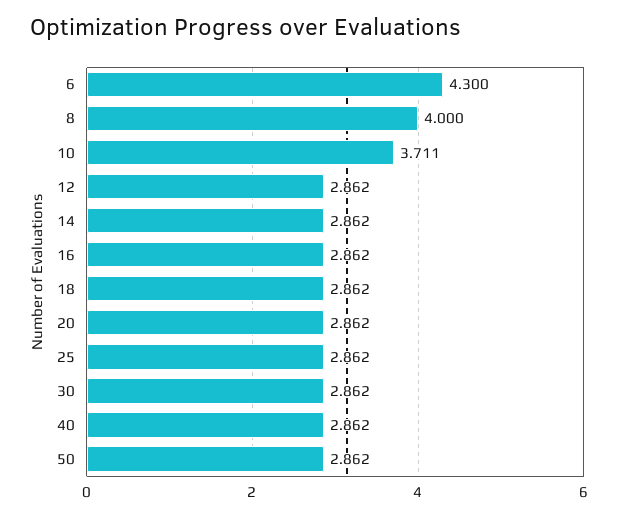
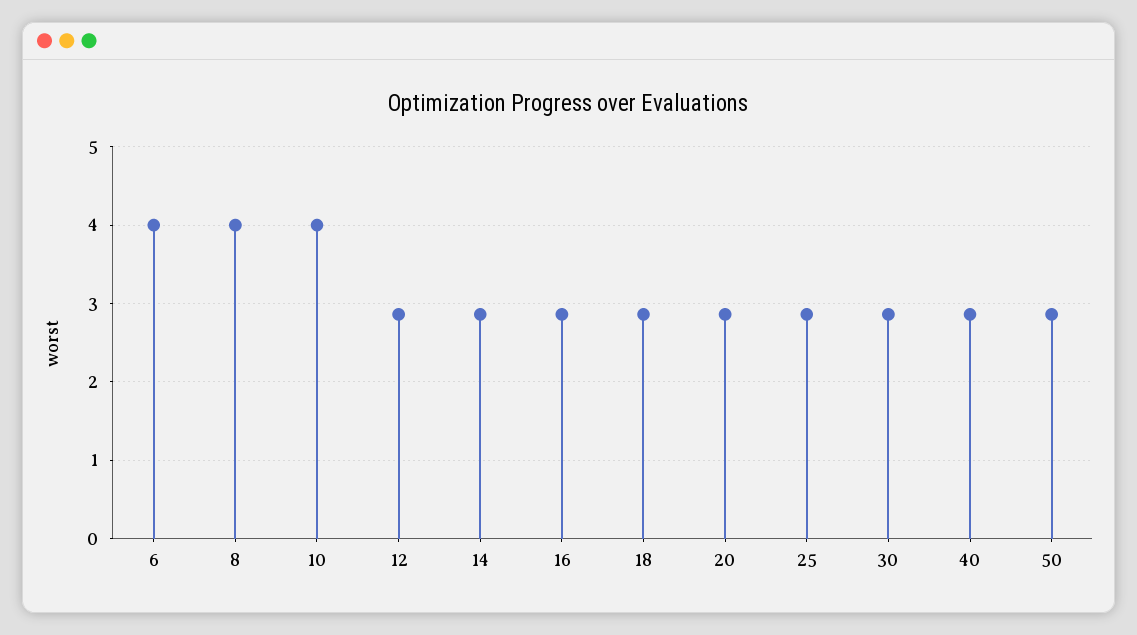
6: 4.3 -> 4
10: 3.711 -> 4

